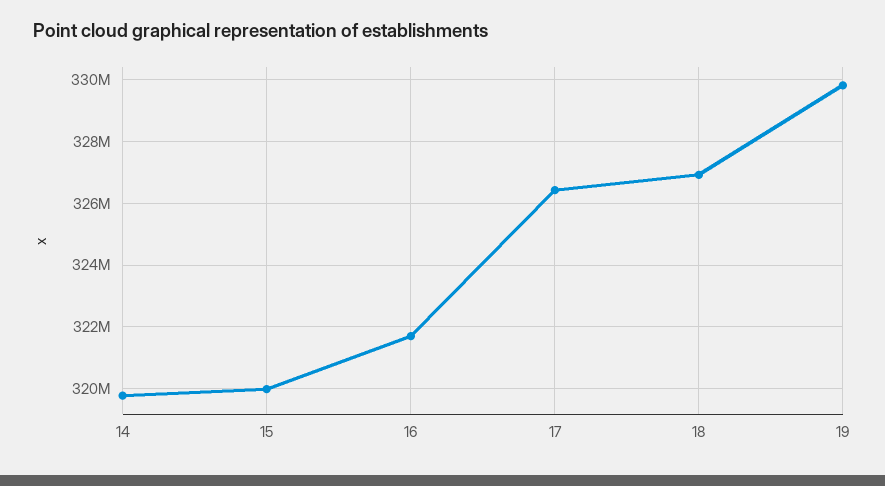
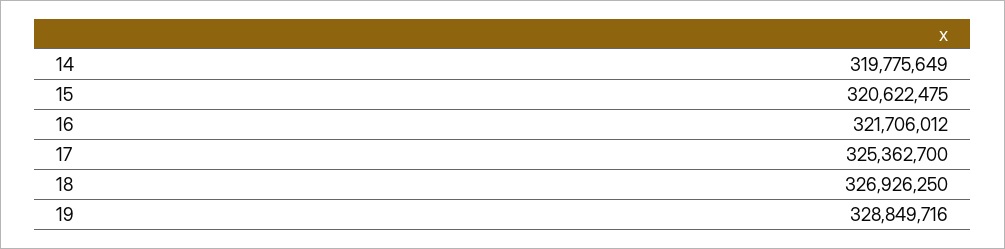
15: 320000000 -> 320622475
17: 326400000 -> 325362700
19: 329800000 -> 328849716

